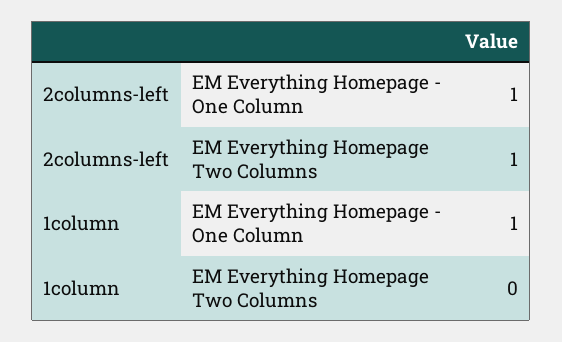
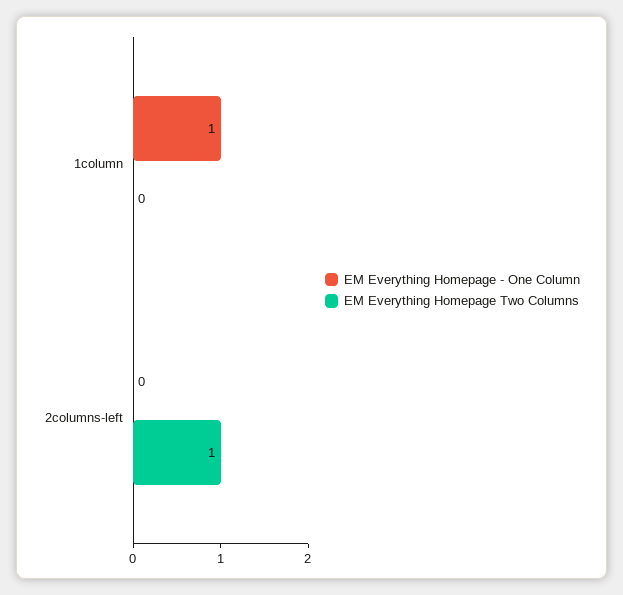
EM Everything Homepage - One Column, 2columns-left: 1 -> 0

